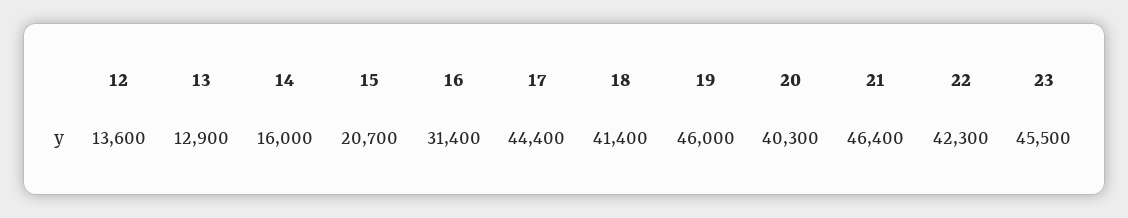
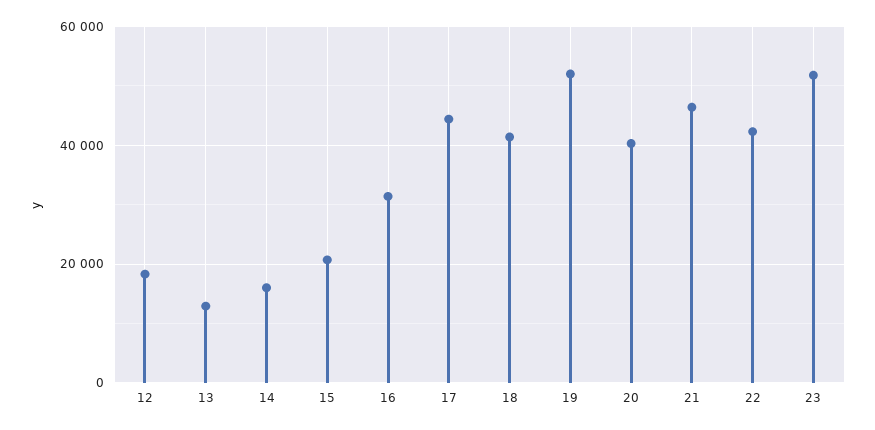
12: 13600 -> 18000
19: 46000 -> 52000
23: 45500 -> 52000

